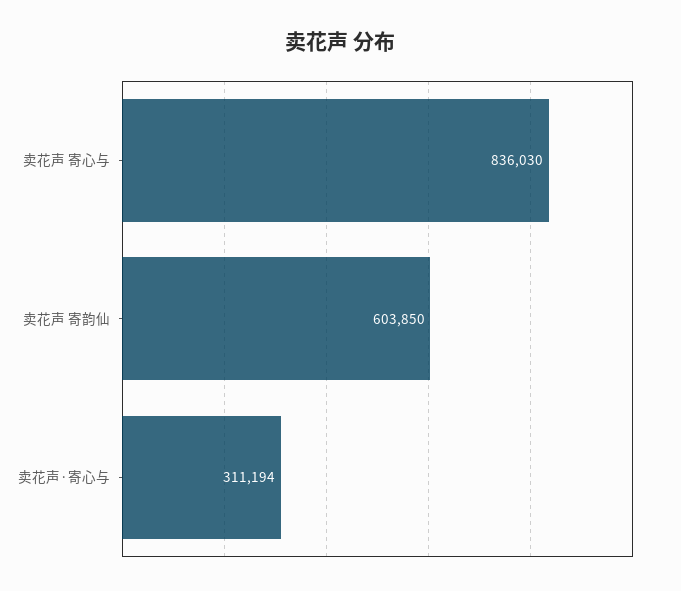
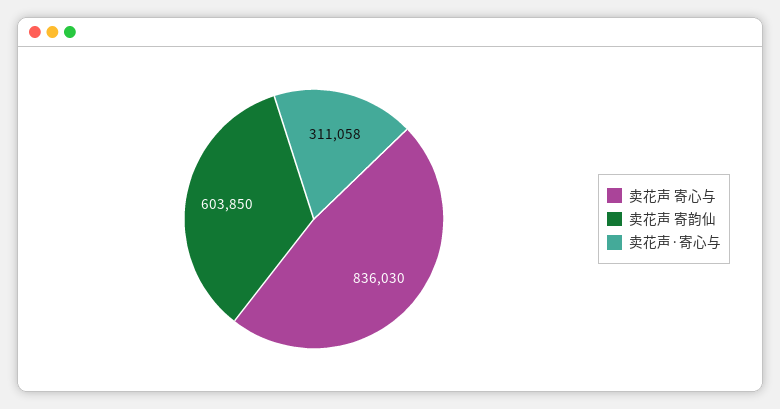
卖花声·寄心与: 311194 -> 311058

